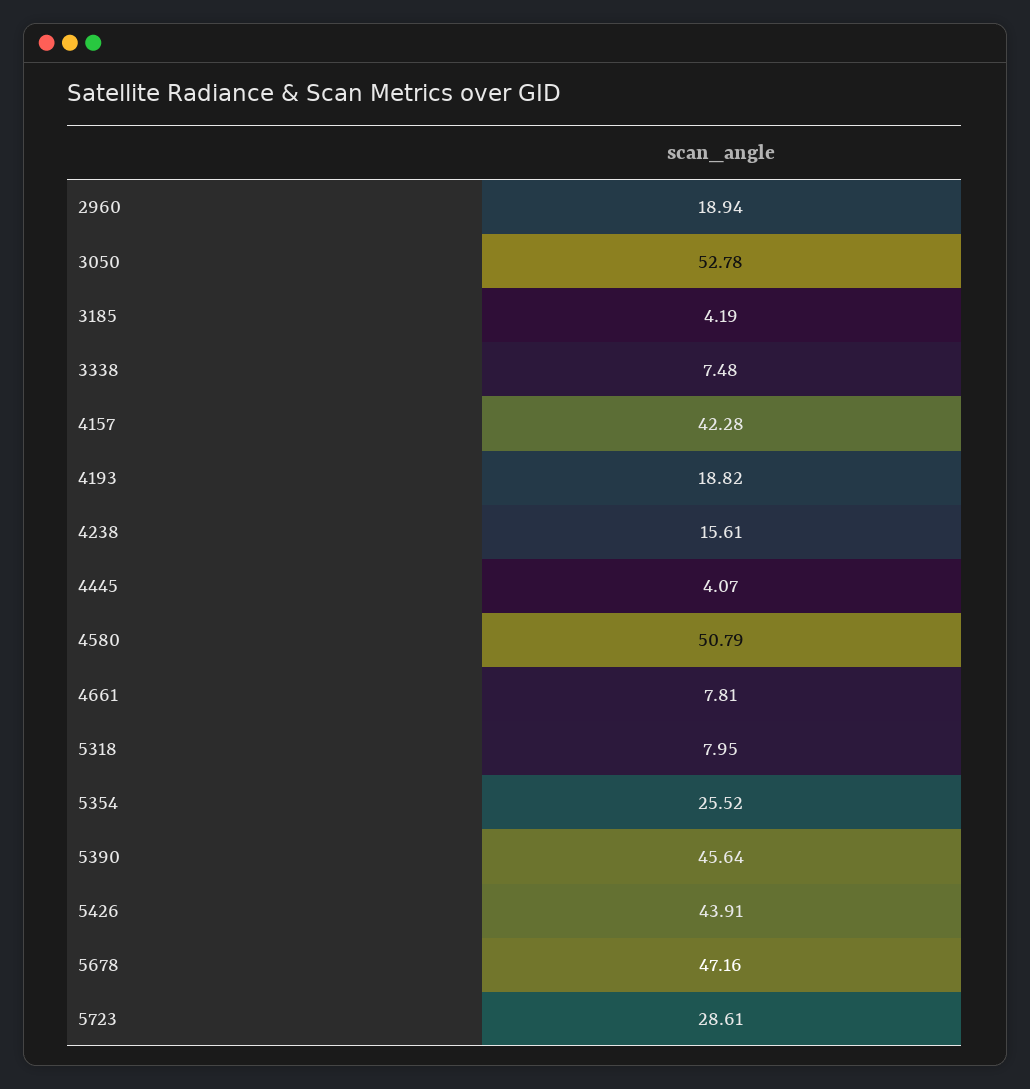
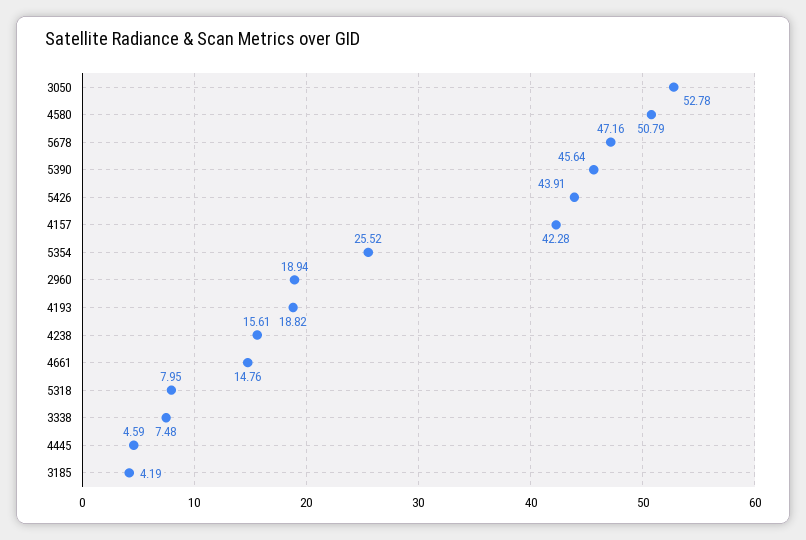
4445: 4.07 -> 4.59
4661: 7.81 -> 14.76
5723: 28.61 -> none

